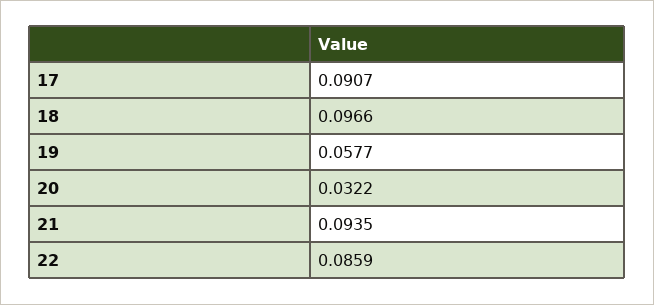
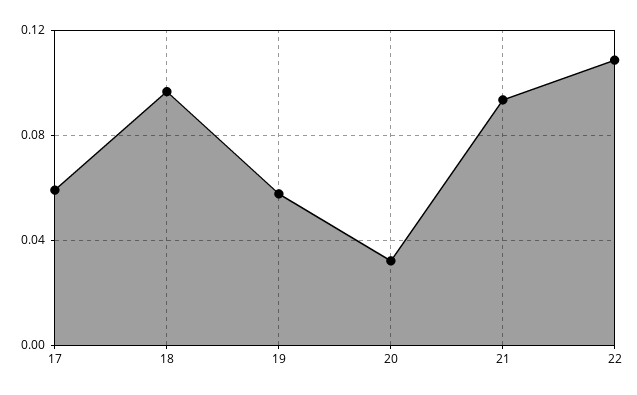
17: 0.0907 -> 0.06
22: 0.0859 -> 0.11

